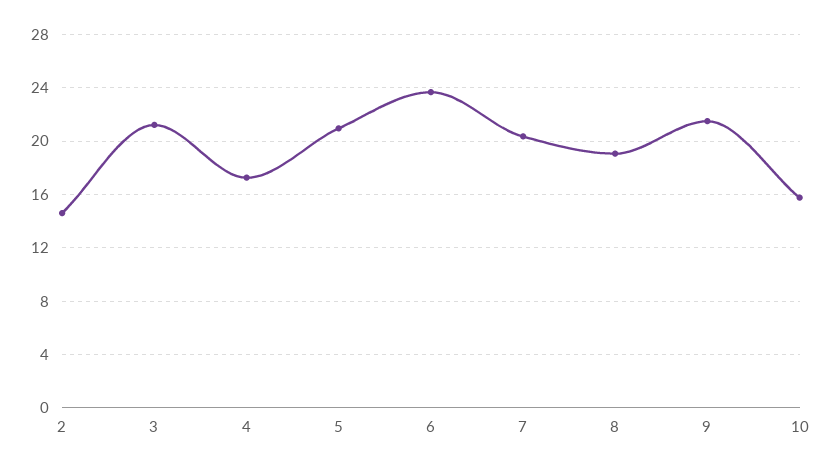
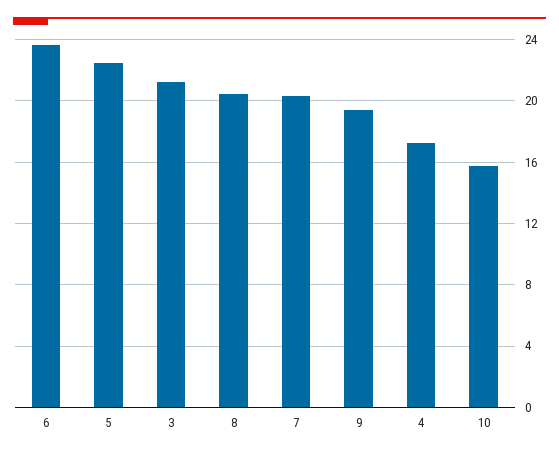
2: 14.5 -> none
5: 21 -> 22.5
8: 19 -> 20.5
9: 21.5 -> 19.5

